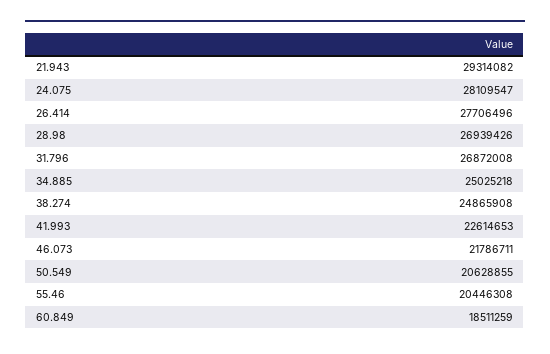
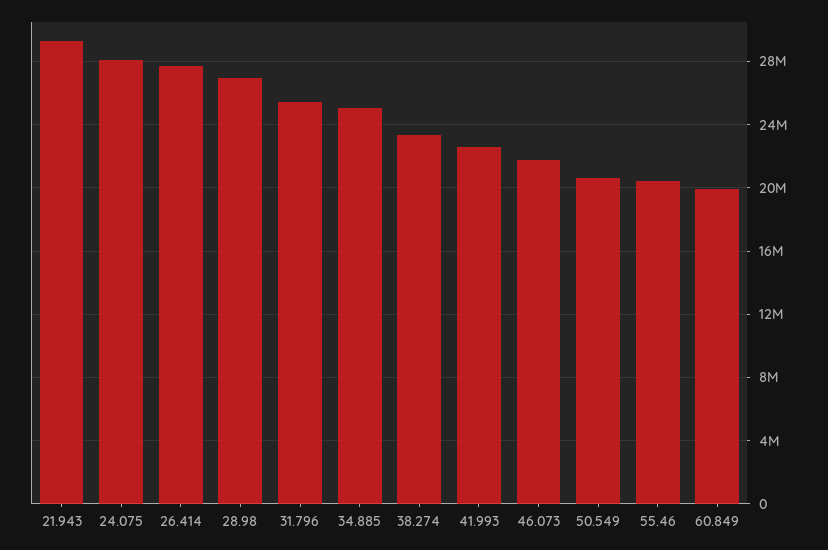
31.796: 26872008 -> 25500000
38.274: 24865908 -> 23500000
60.849: 18511259 -> 20000000

